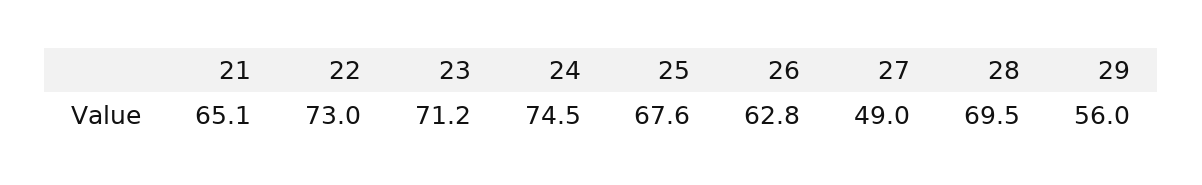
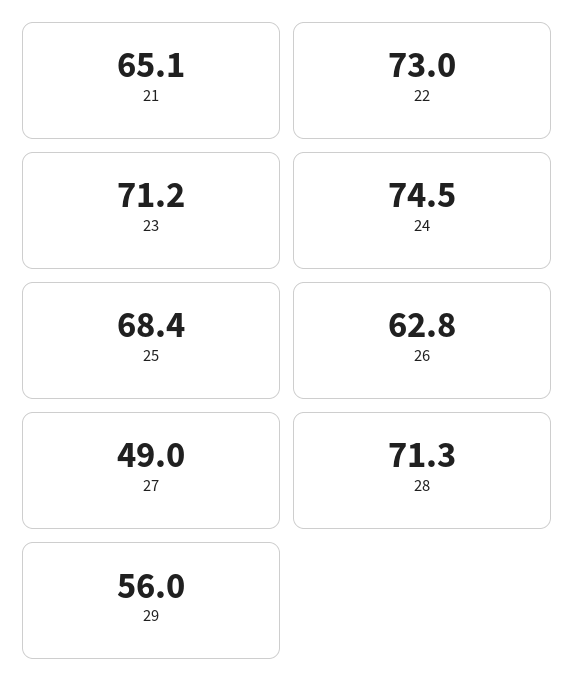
25: 67.6 -> 68.4
28: 69.5 -> 71.3

